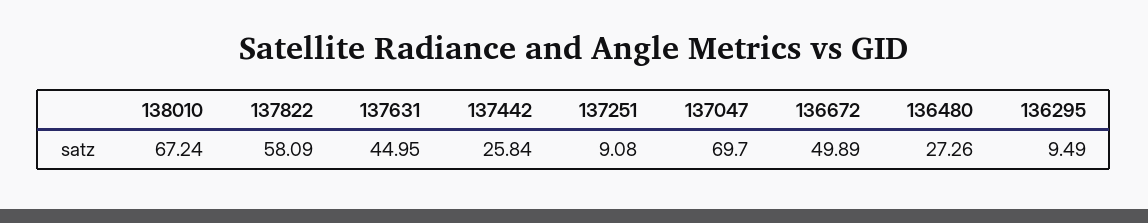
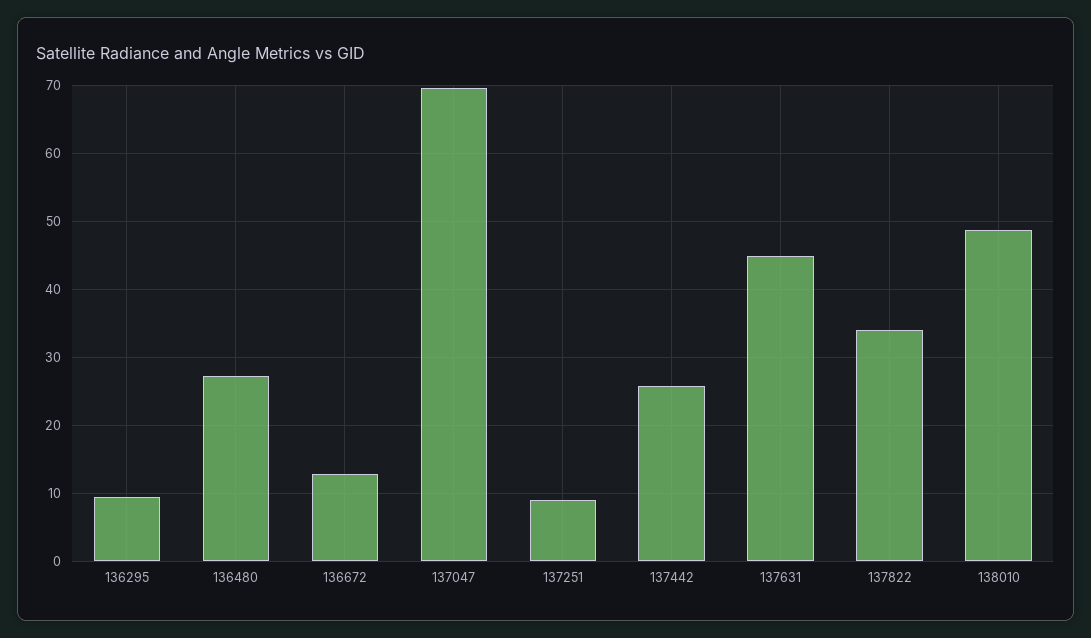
138010: 67.24 -> 49
137822: 58.09 -> 34
136672: 49.89 -> 13

